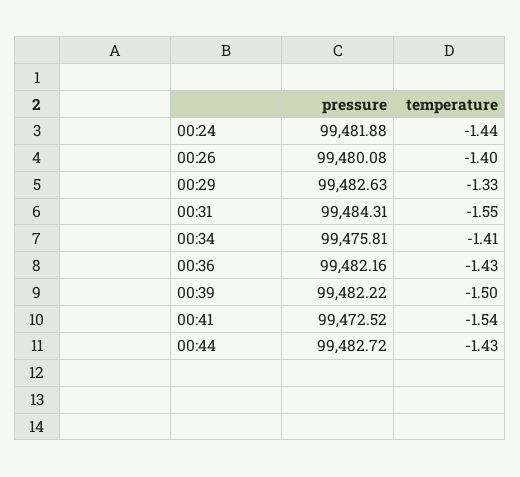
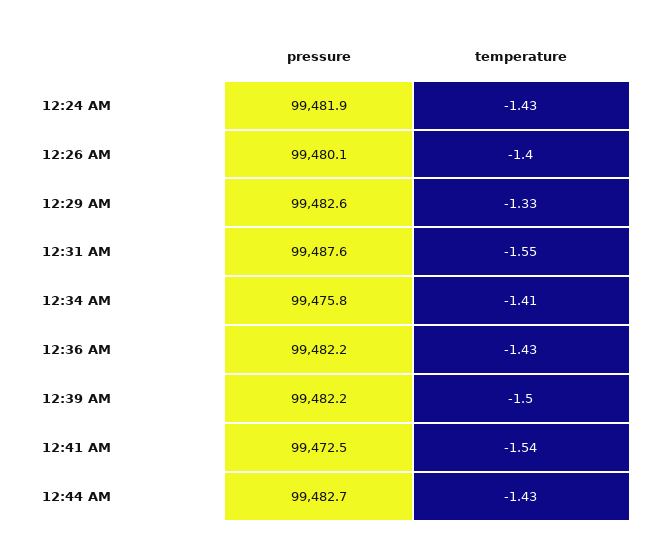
temperature, 00:24: -1.44 -> -1.43
pressure, 00:31: 99484.31 -> 99487.6

